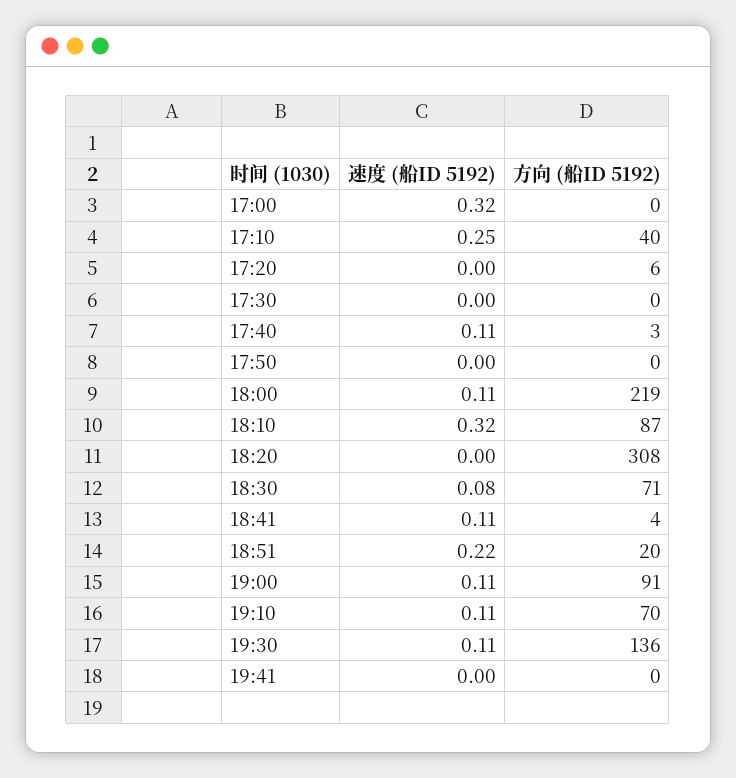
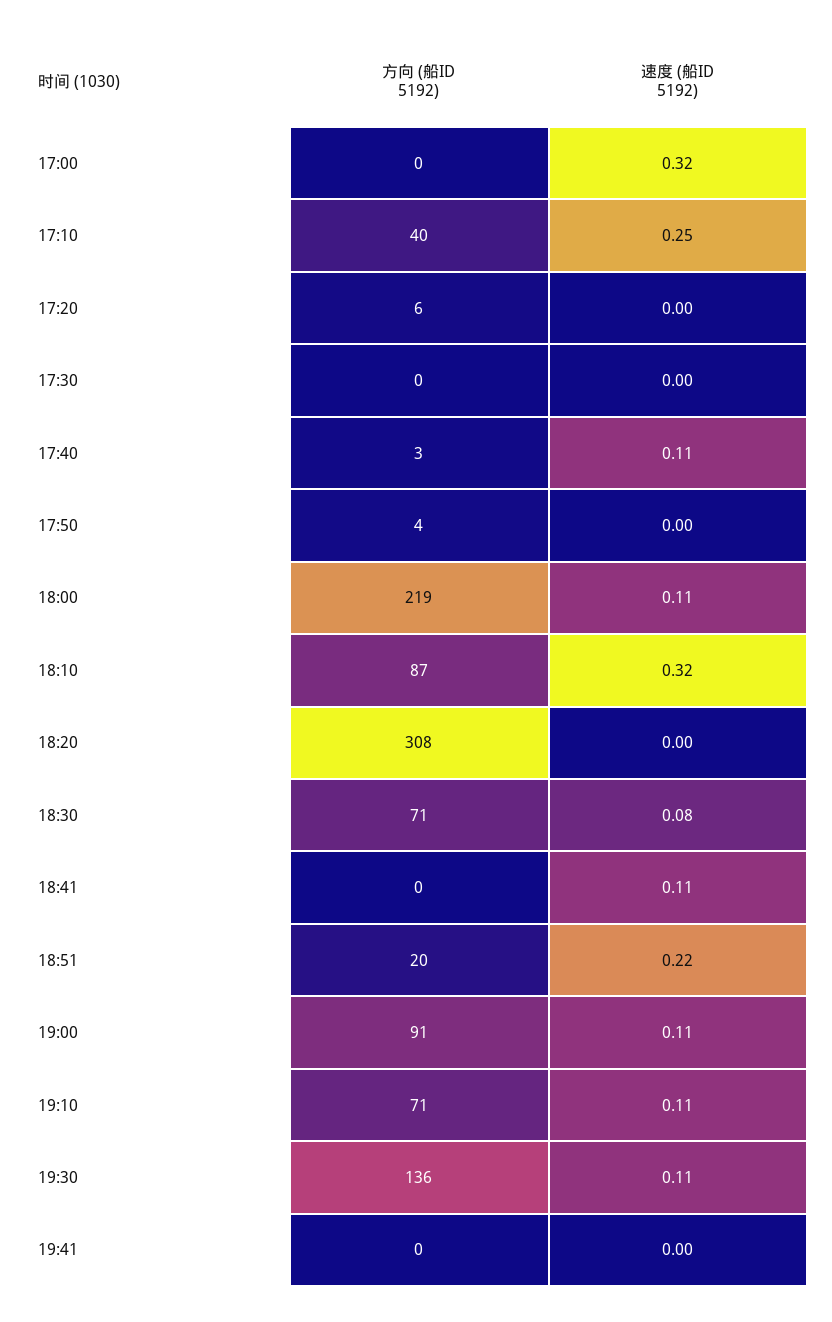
方向 (船ID 5192), 17:50: 0 -> 4
方向 (船ID 5192), 18:41: 4 -> 0
方向 (船ID 5192), 19:10: 70 -> 71

